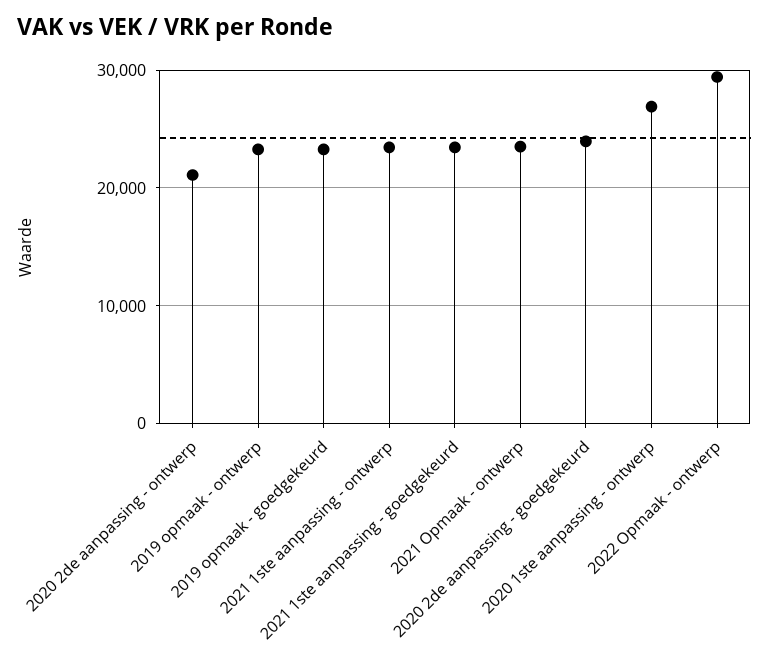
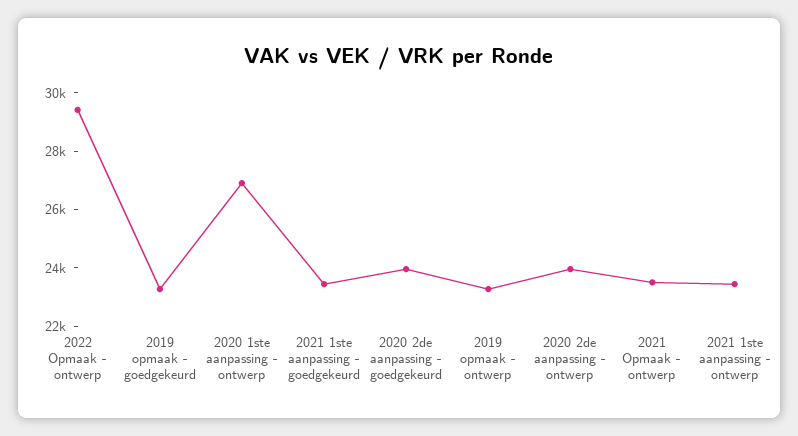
2020 2de aanpassing - ontwerp: 21000 -> 24000

